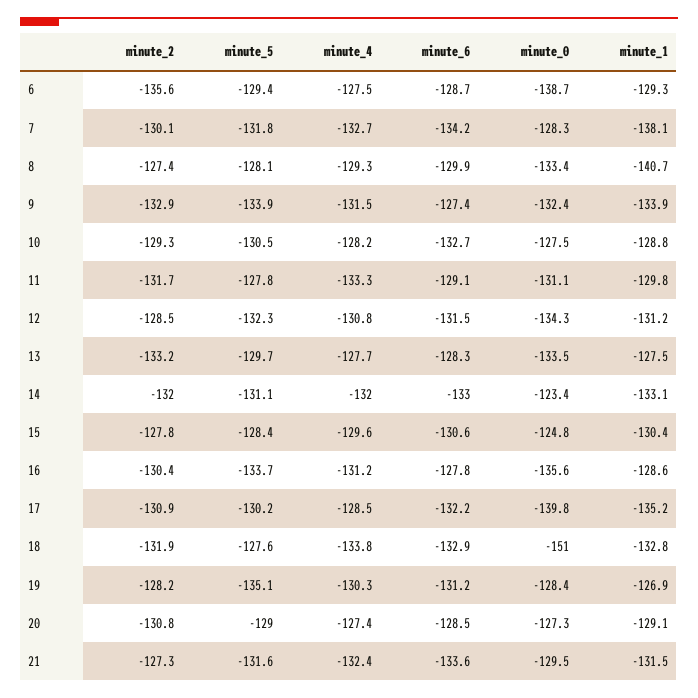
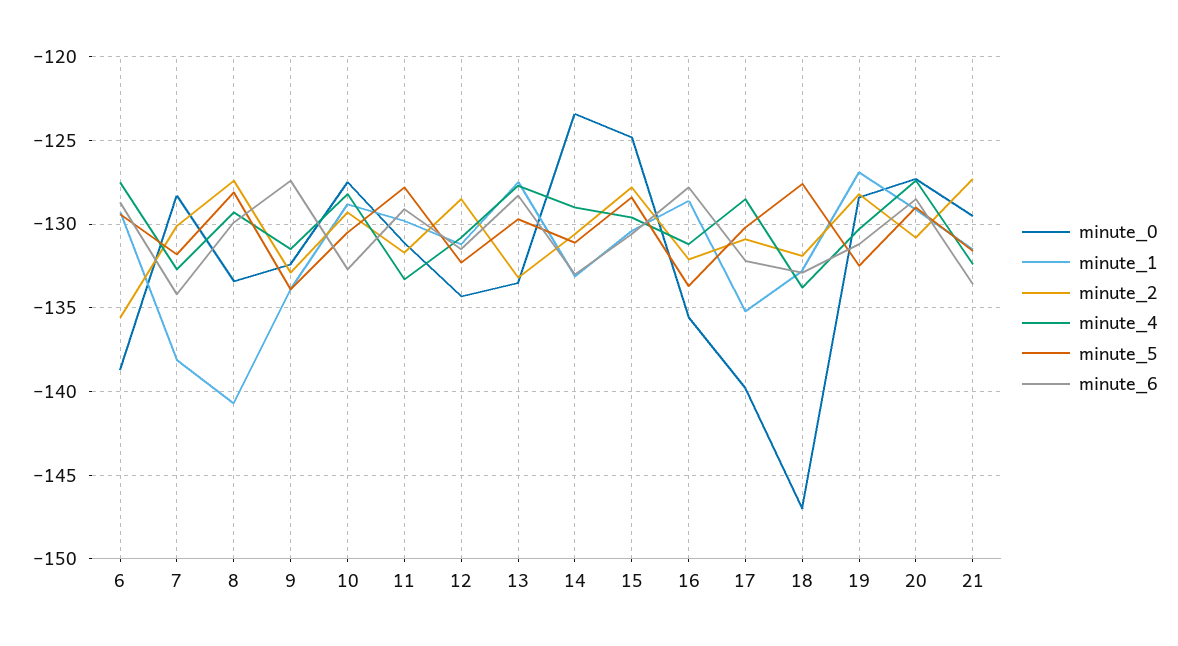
minute_2, 14: -132 -> -130.5
minute_4, 14: -132 -> -129
minute_2, 16: -130.4 -> -132
minute_0, 18: -151 -> -147
minute_5, 19: -135.1 -> -132.5

